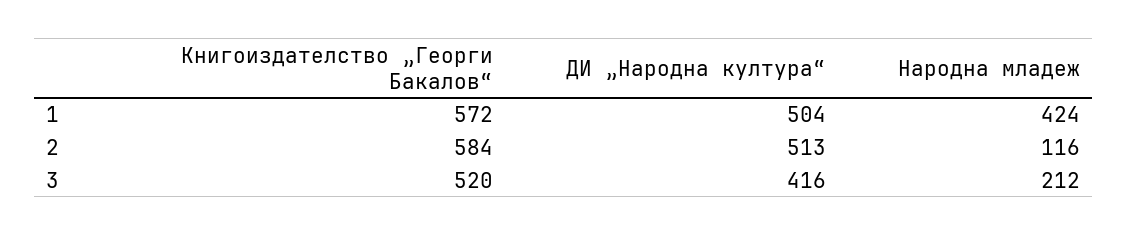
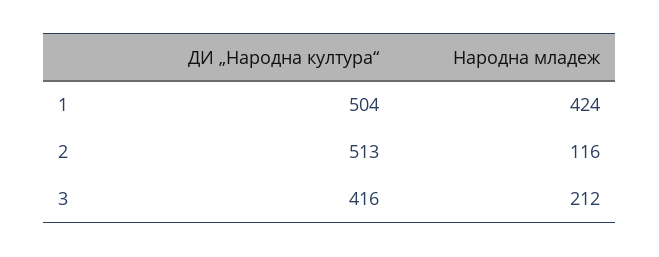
Книгоиздателство „Георги Бакалов“, 1: 572 -> none
Книгоиздателство „Георги Бакалов“, 2: 584 -> none
Книгоиздателство „Георги Бакалов“, 3: 520 -> none

